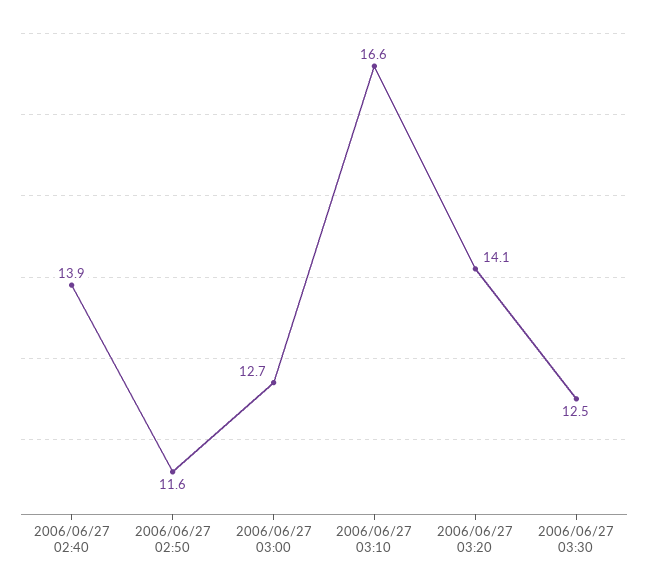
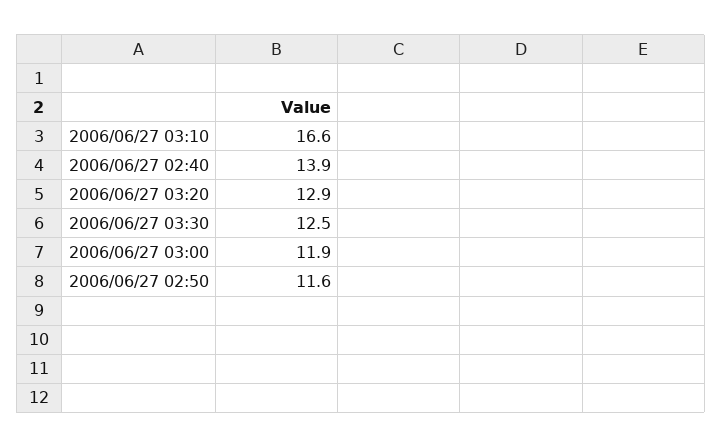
2006/06/27 03:00: 12.7 -> 11.9
2006/06/27 03:20: 14.1 -> 12.9

